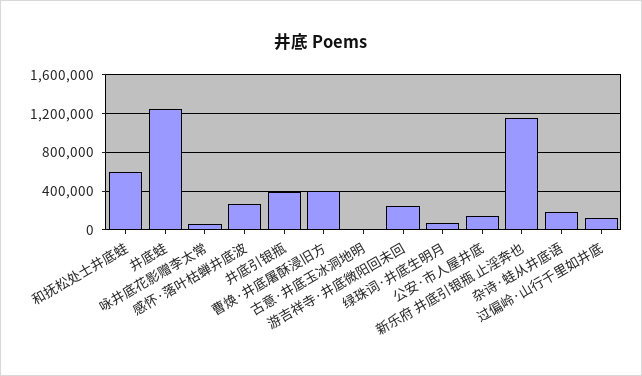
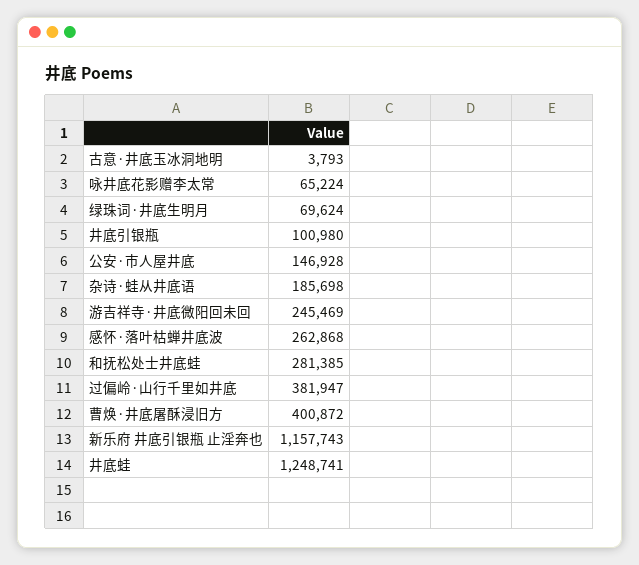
和抚松处士井底蛙: 600000 -> 281385
井底引银瓶: 400000 -> 100980
过偏岭·山行千里如井底: 100000 -> 381947

